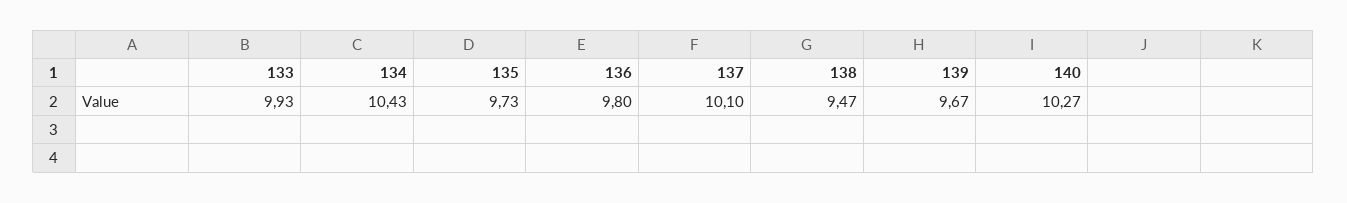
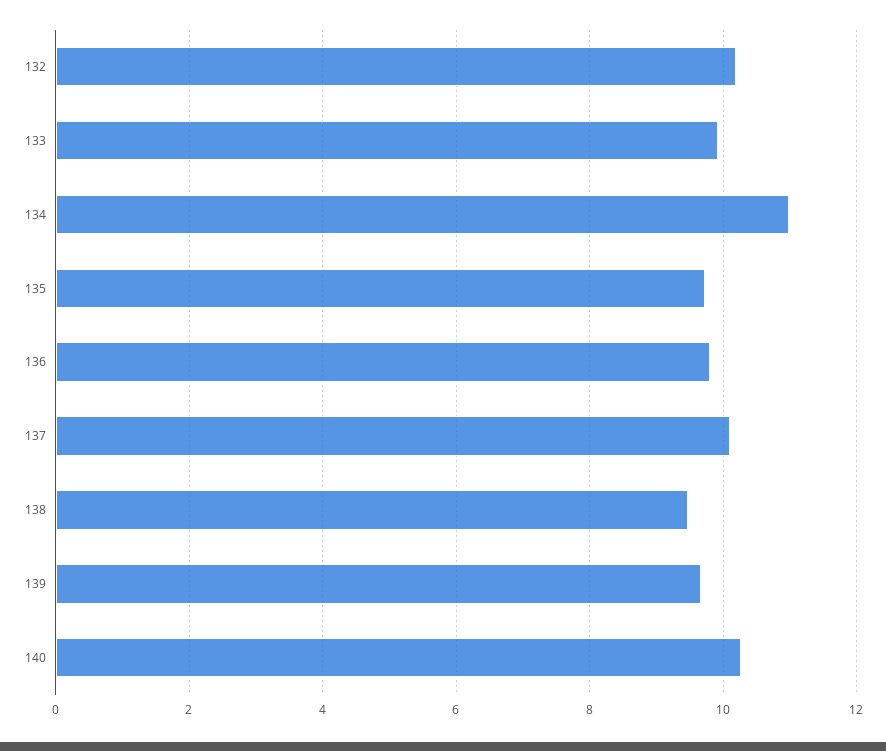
134: 10.43 -> 11
132: none -> 10.2

